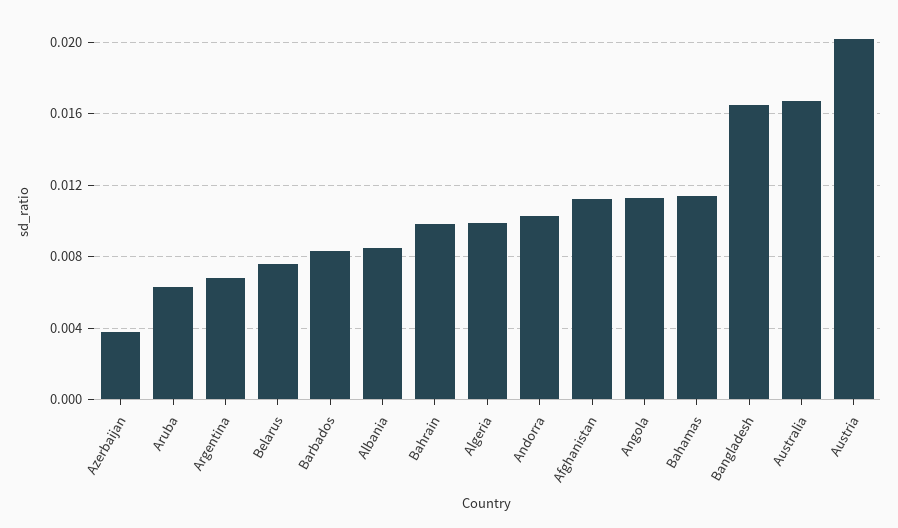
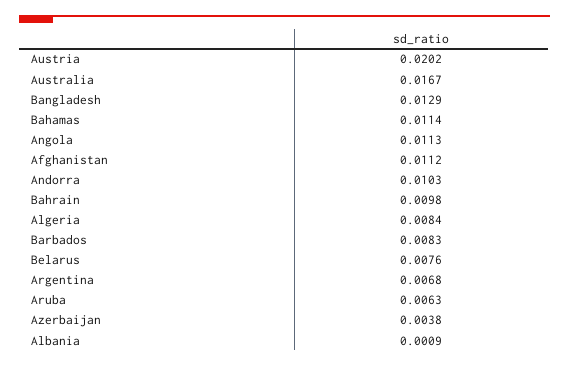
Albania: 0.0085 -> 0.0009
Algeria: 0.01 -> 0.0084
Bangladesh: 0.0165 -> 0.0129

